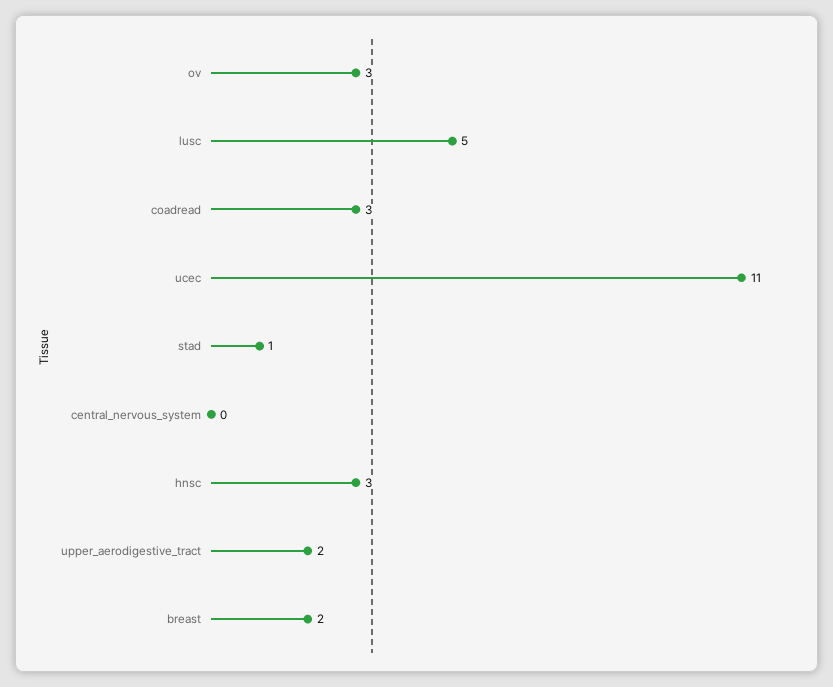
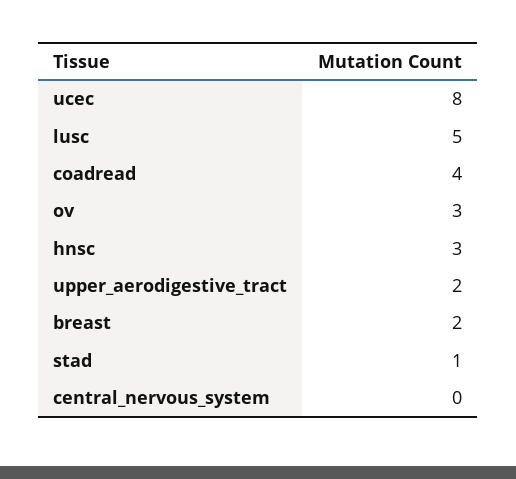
coadread: 3 -> 4
ucec: 11 -> 8

